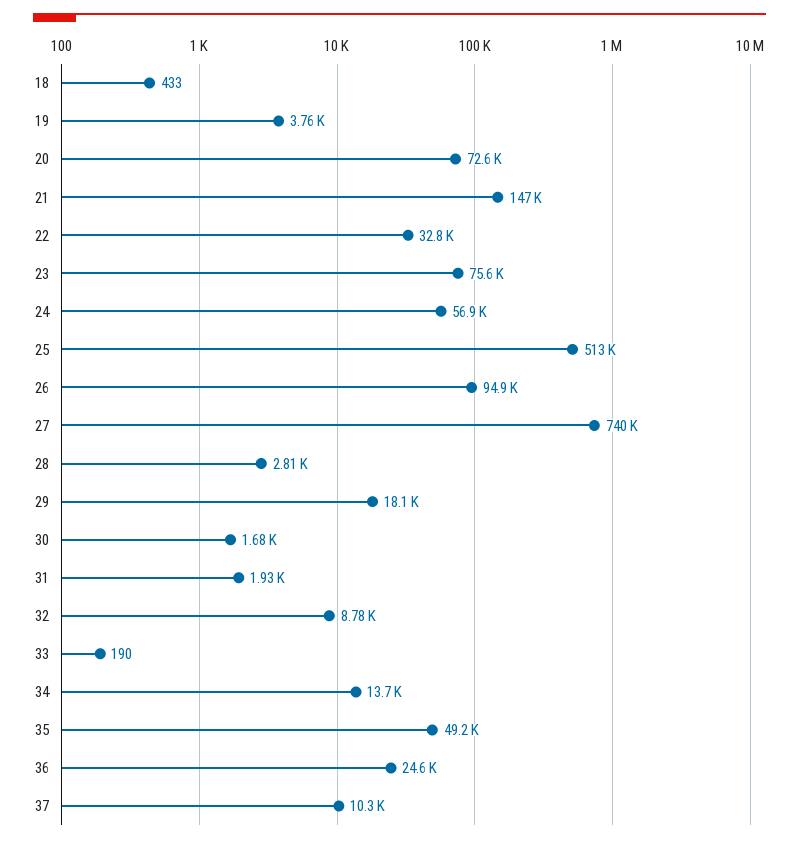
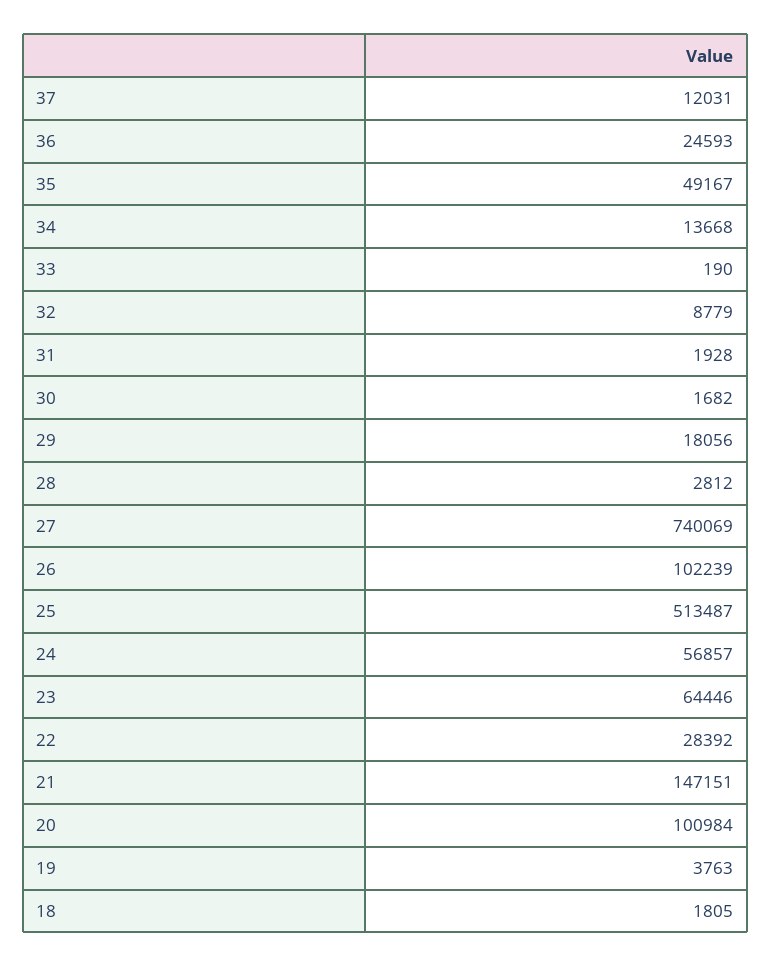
18: 433 -> 1805
20: 72600 -> 100984
22: 32800 -> 28392
23: 75600 -> 64446
26: 94900 -> 102239
37: 10300 -> 12031

